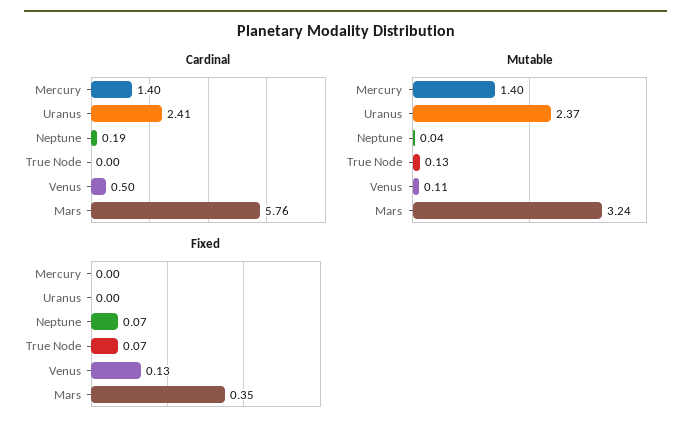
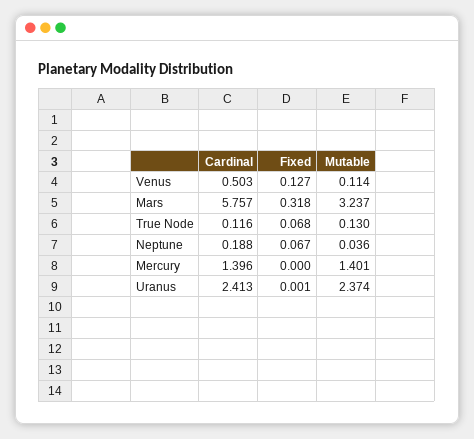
Cardinal, True Node: 0 -> 0.116
Fixed, Mars: 0.35 -> 0.318

